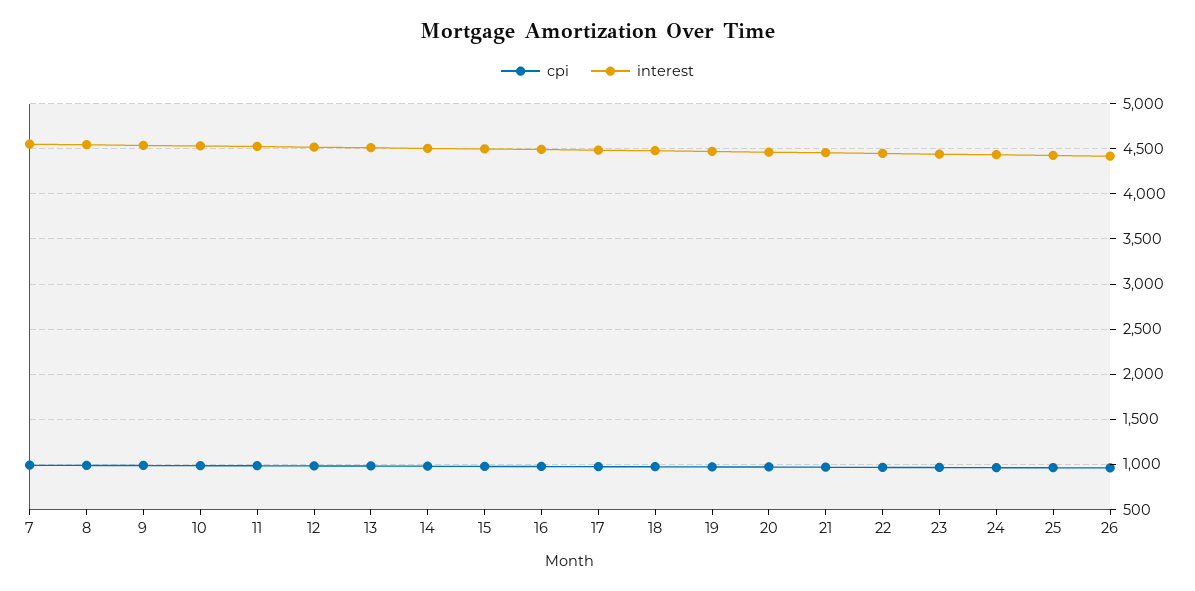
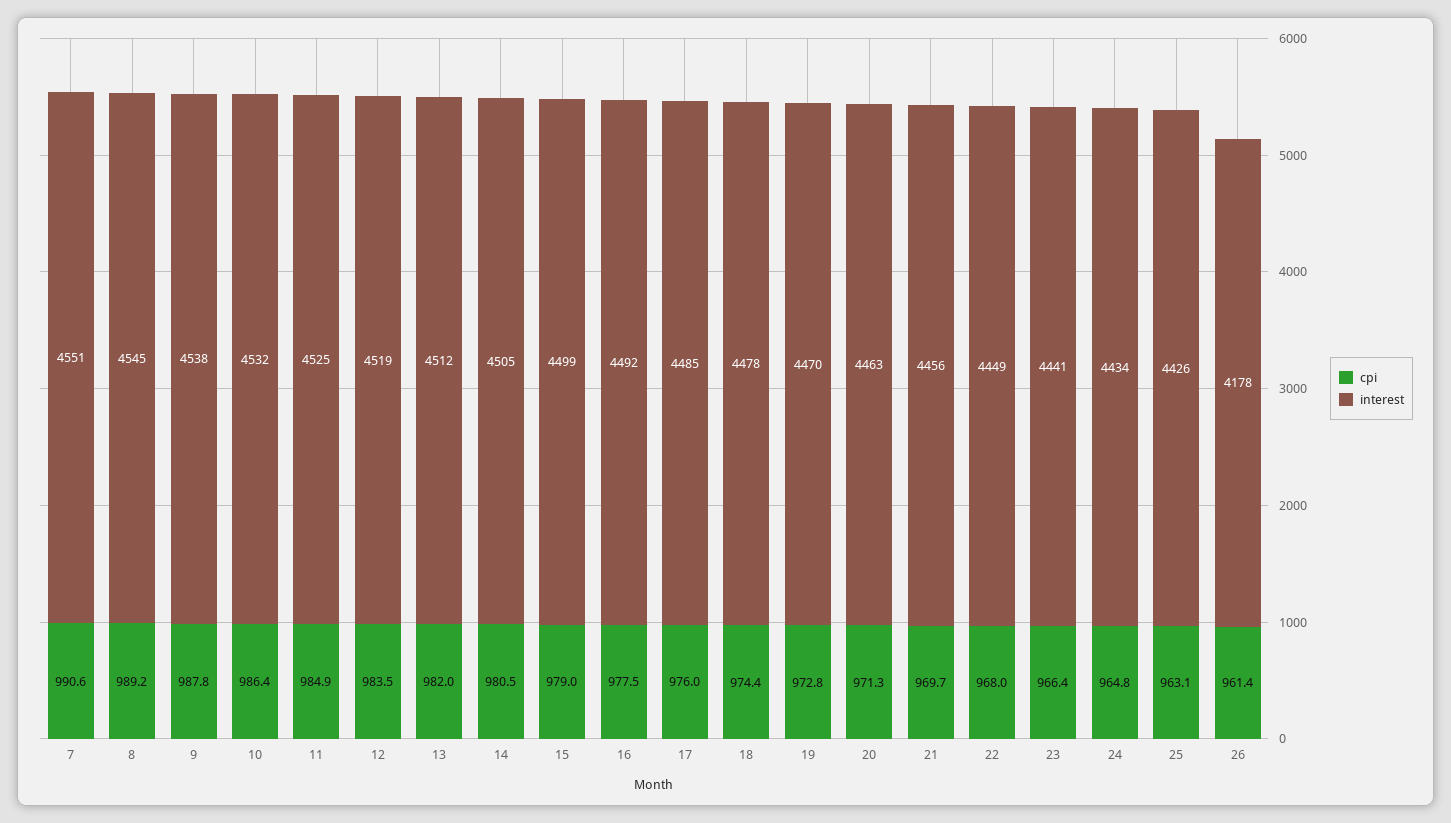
interest, 26: 4400 -> 4178

